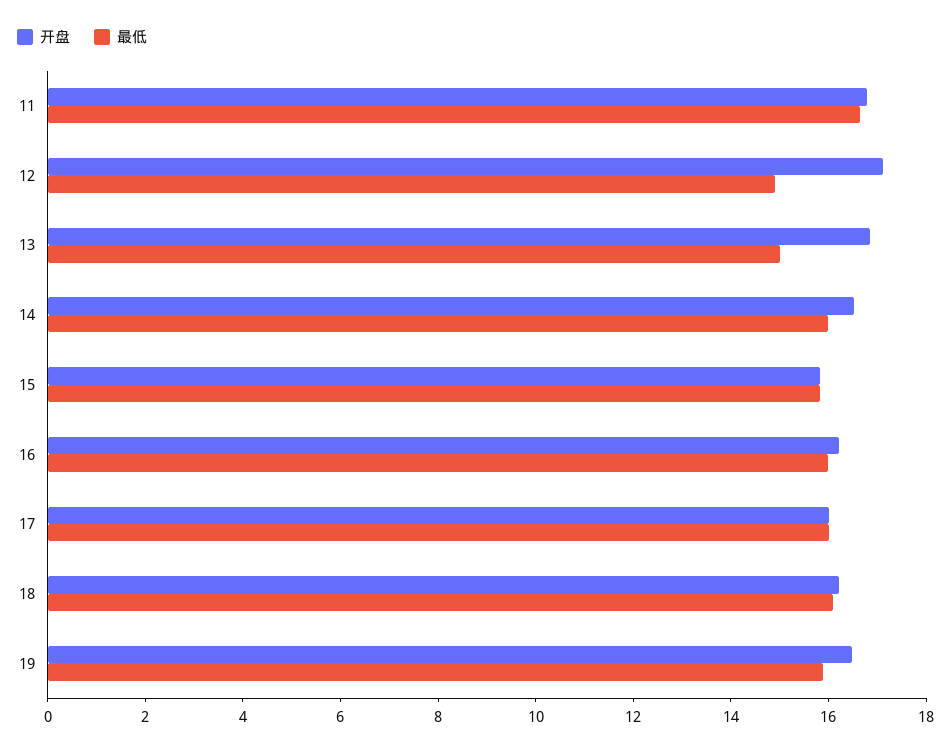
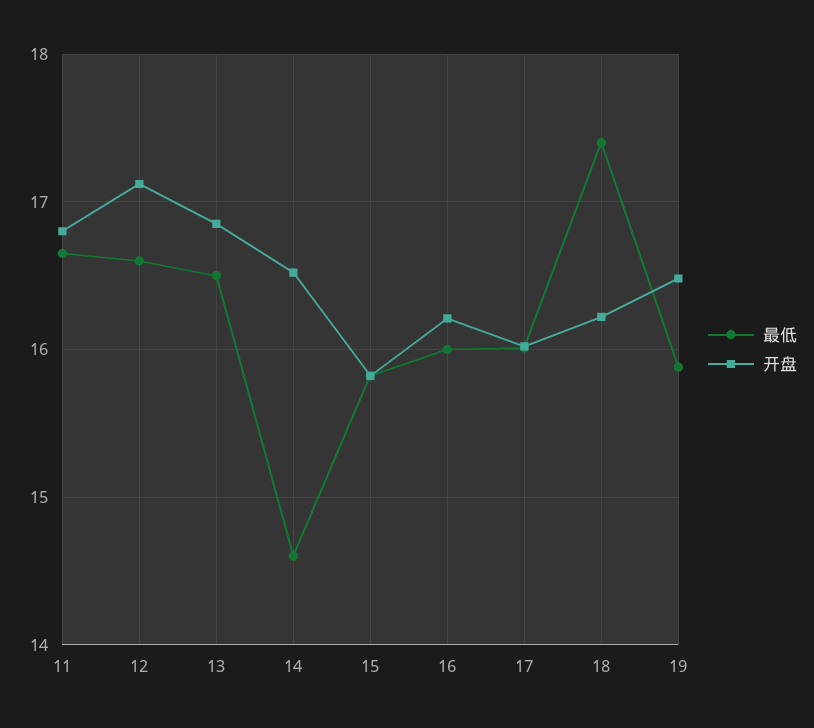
最低, 12: 15 -> 16.6
最低, 13: 15 -> 16.5
最低, 14: 16 -> 14.6
最低, 18: 16 -> 17.4

